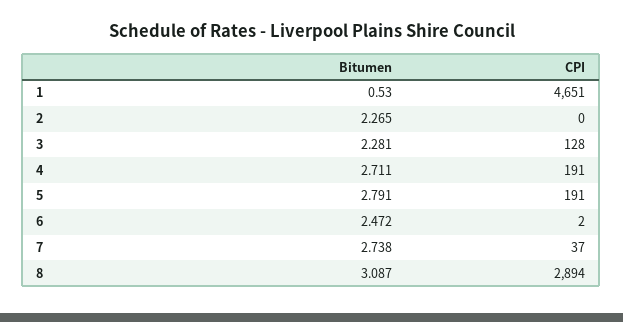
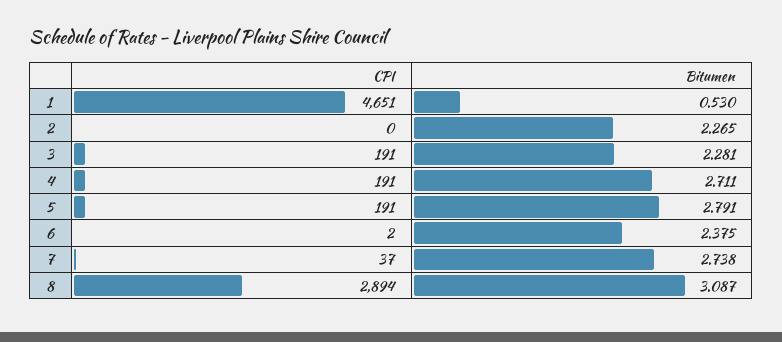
CPI, 3: 128 -> 191
Bitumen, 6: 2.472 -> 2.375

